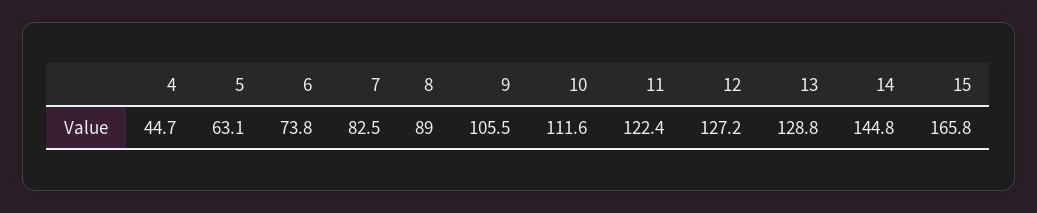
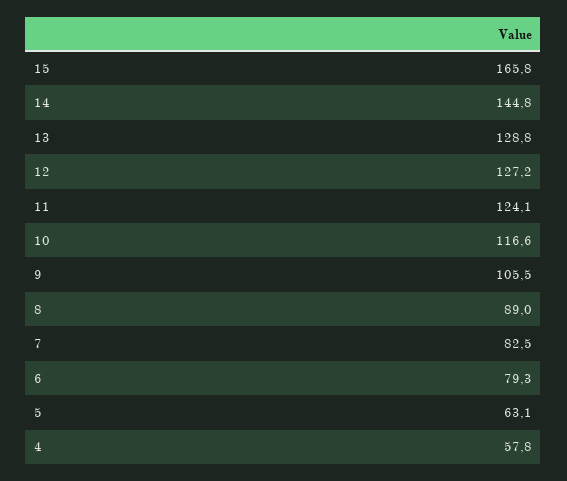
4: 44.7 -> 57.8
6: 73.8 -> 79.3
10: 111.6 -> 116.6
11: 122.4 -> 124.1

